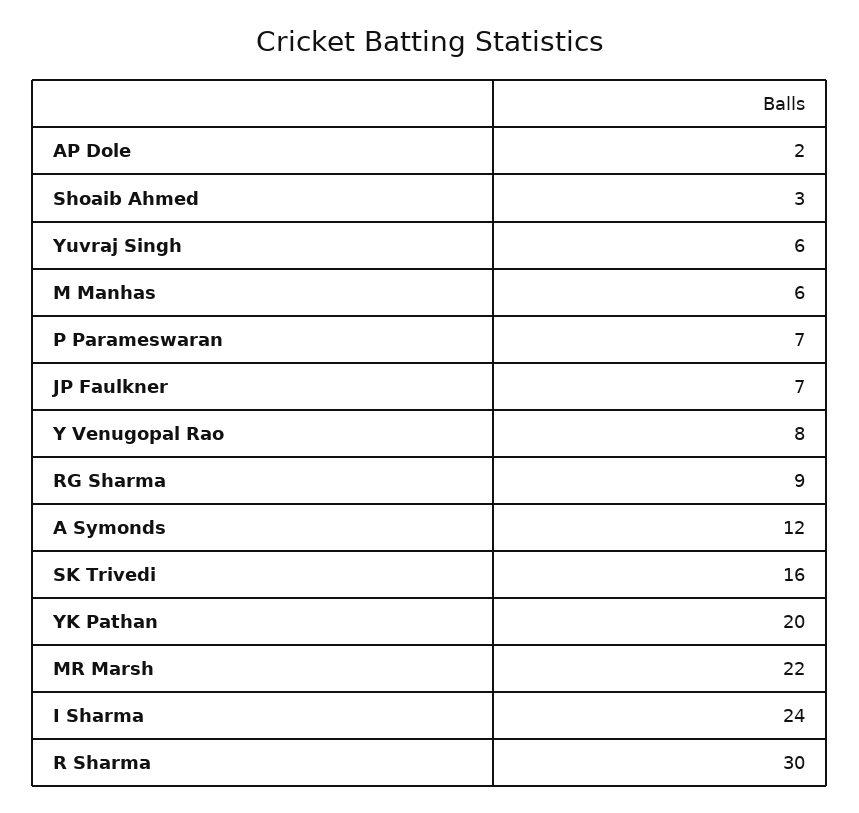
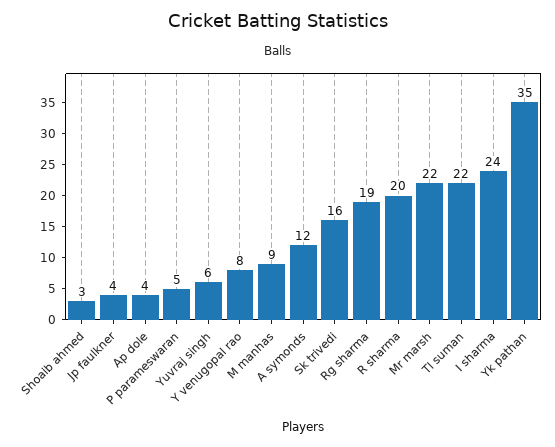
AP Dole: 2 -> 4
M Manhas: 6 -> 9
P Parameswaran: 7 -> 5
JP Faulkner: 7 -> 4
RG Sharma: 9 -> 19
YK Pathan: 20 -> 35
R Sharma: 30 -> 20
Tl suman: none -> 22

